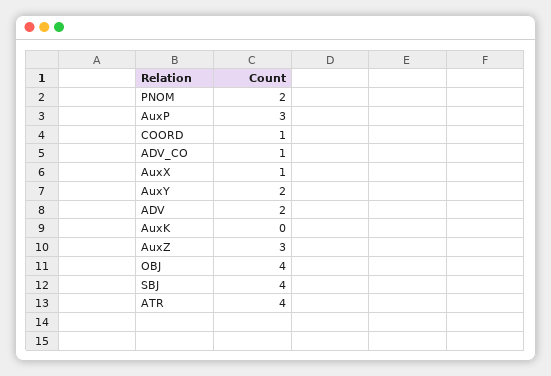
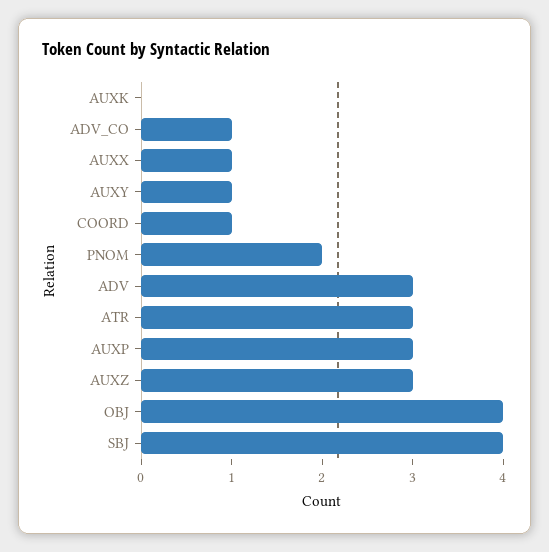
AuxY: 2 -> 1
ADV: 2 -> 3
ATR: 4 -> 3

